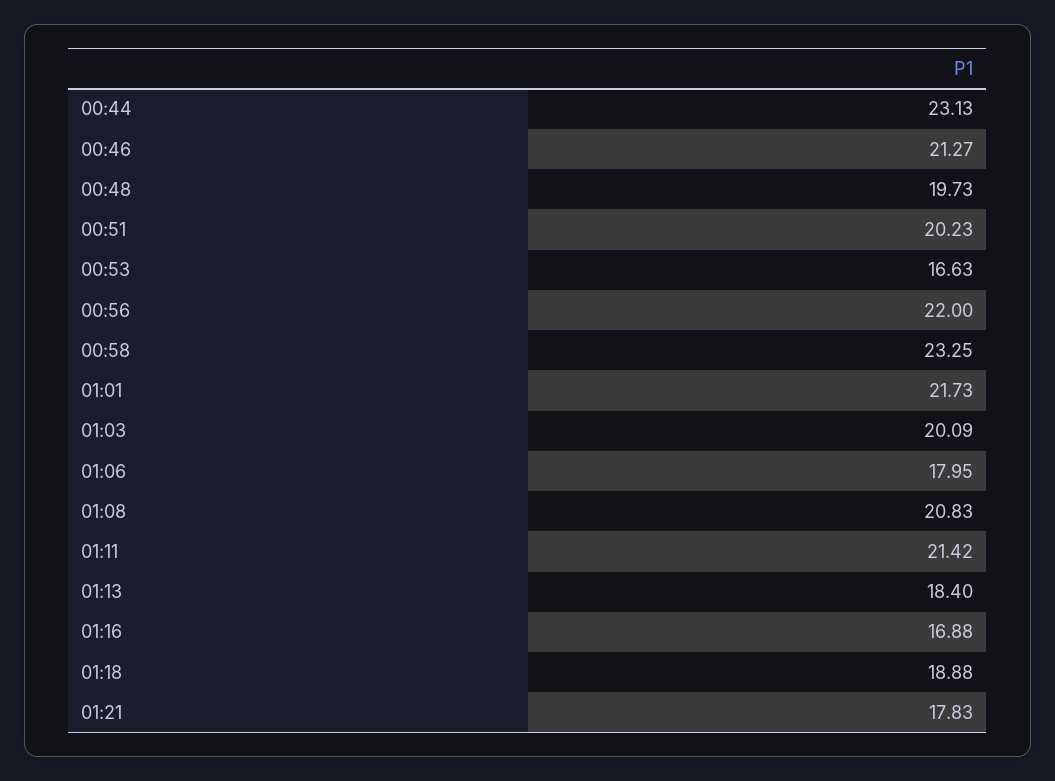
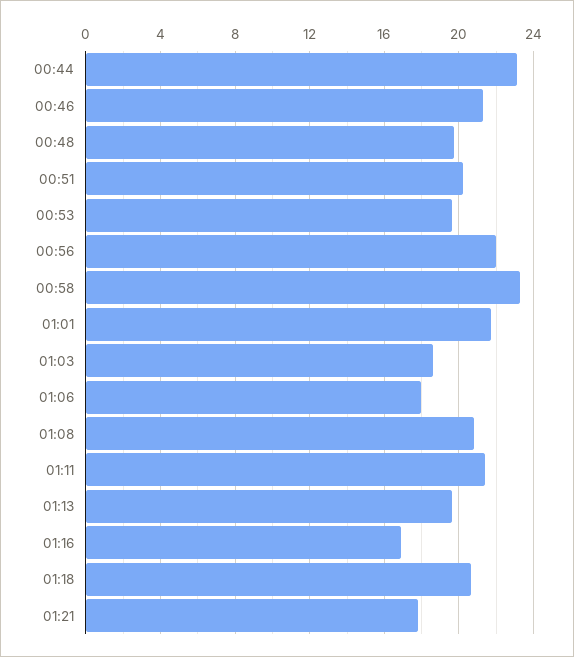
00:53: 16.63 -> 19.5
01:03: 20.09 -> 18.5
01:13: 18.4 -> 19.5
01:18: 18.88 -> 20.5

